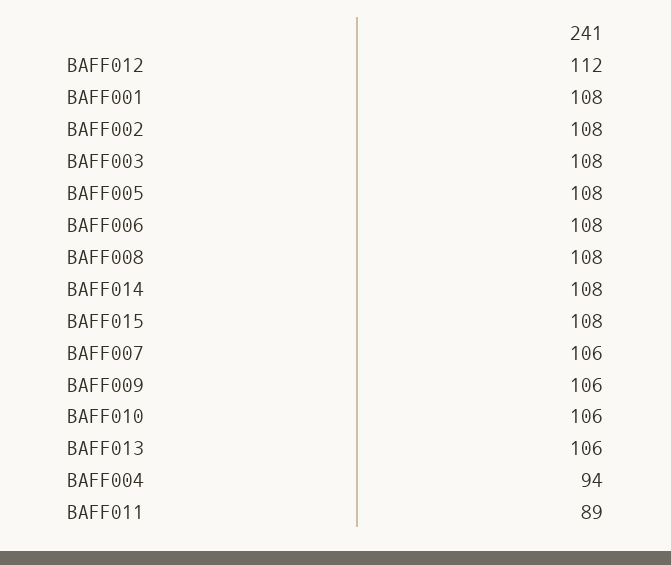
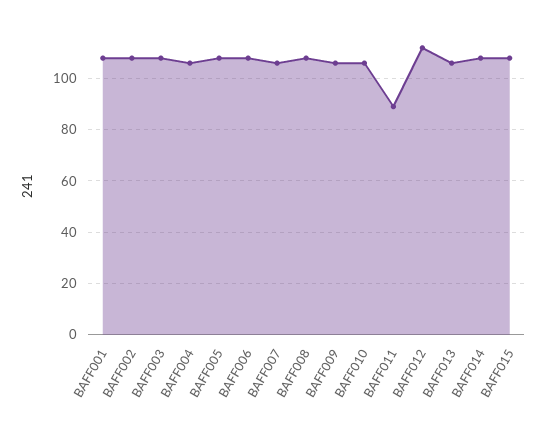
BAFF004: 94 -> 105

